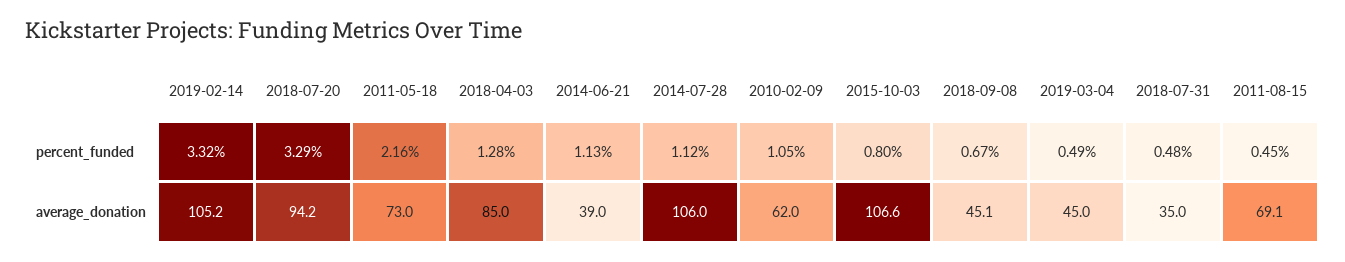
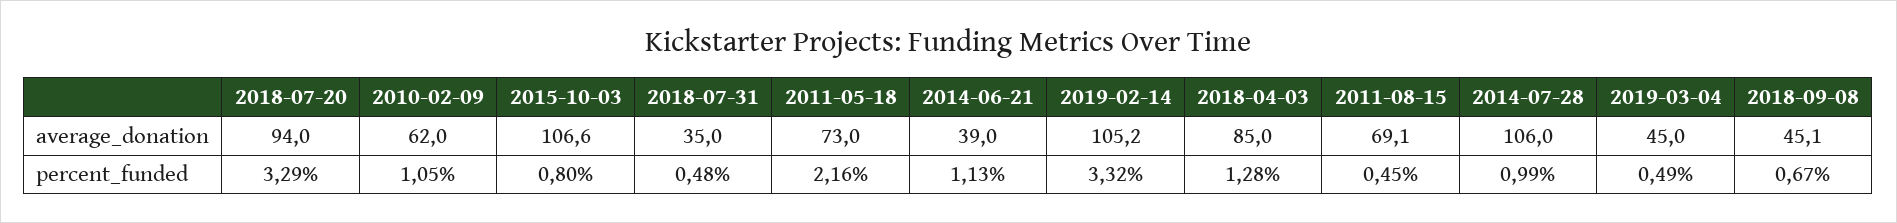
2014-07-28, percent_funded: 1.12 -> 0.99
2018-07-20, average_donation: 94.2 -> 94

